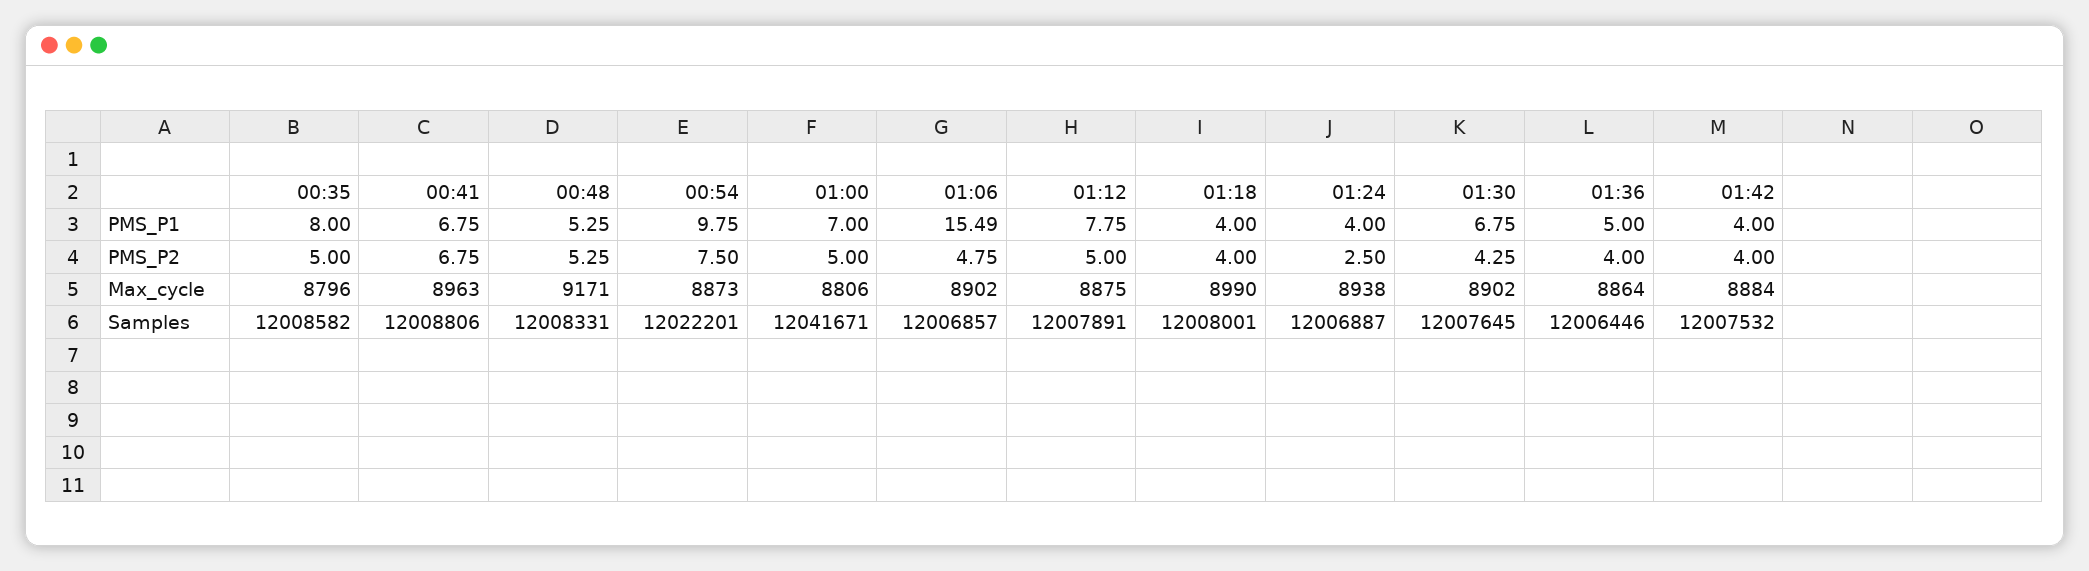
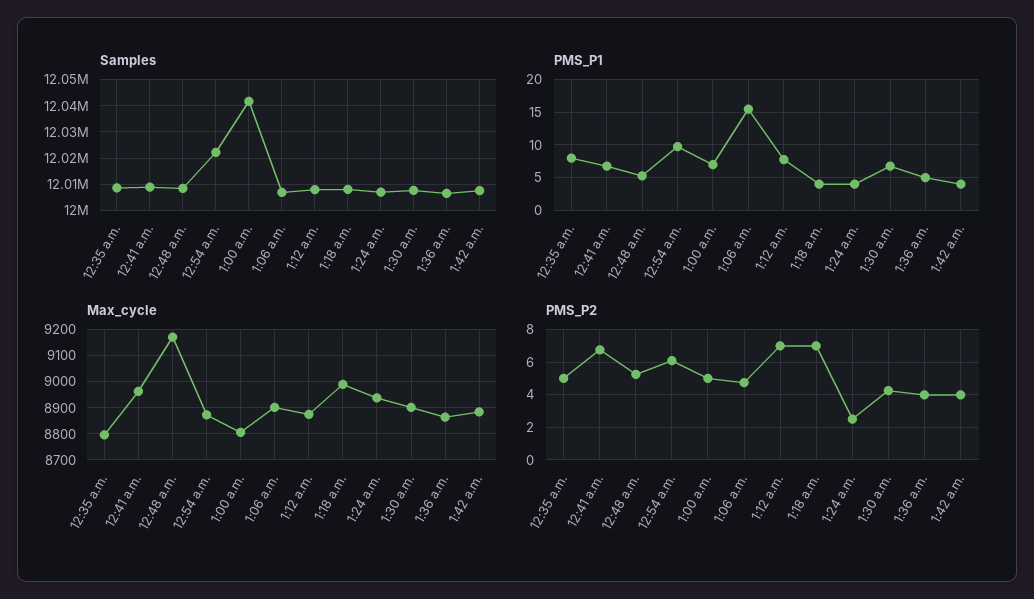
PMS_P2, 00:54: 7.5 -> 6
PMS_P2, 01:12: 5 -> 7
PMS_P2, 01:18: 4 -> 7

